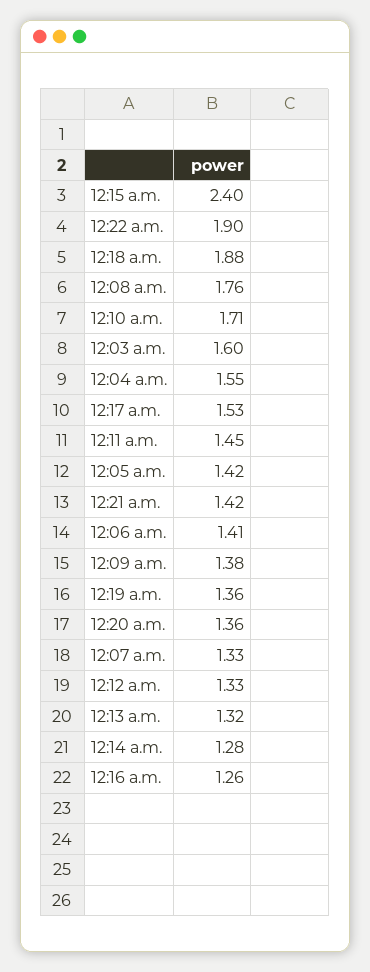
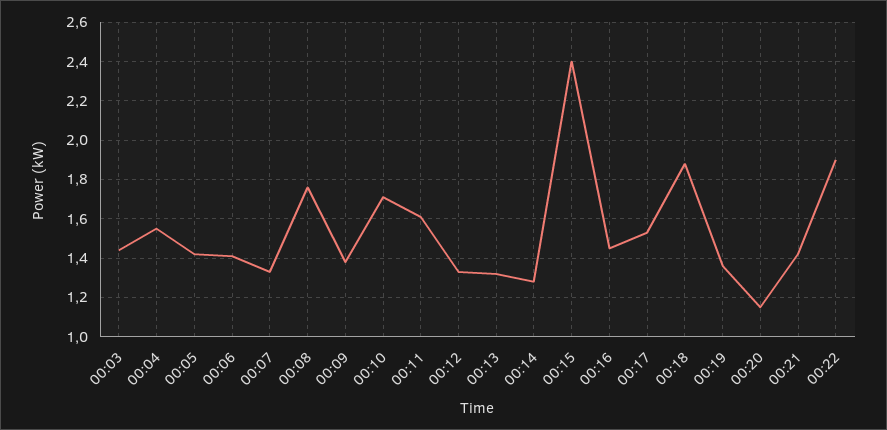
12:03 a.m.: 1.6 -> 1.45
12:11 a.m.: 1.45 -> 1.6
12:20 a.m.: 1.36 -> 1.15
12:16 a.m.: 1.26 -> 1.45

